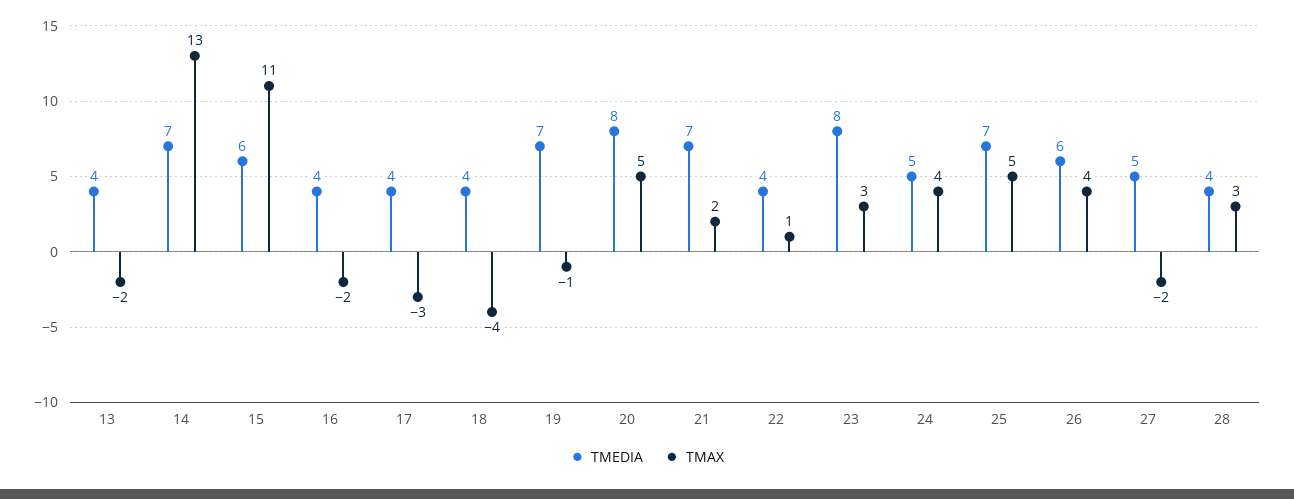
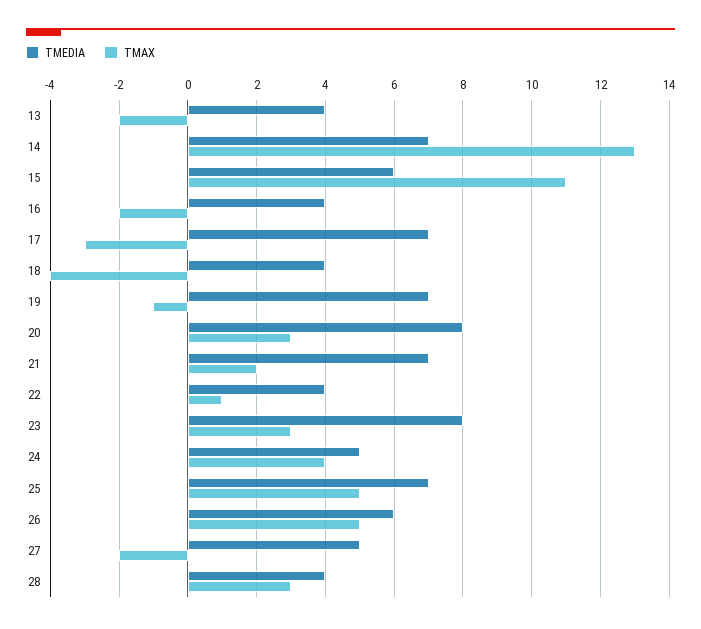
TMEDIA, 17: 4 -> 7
TMAX, 20: 5 -> 3
TMAX, 26: 4 -> 5

